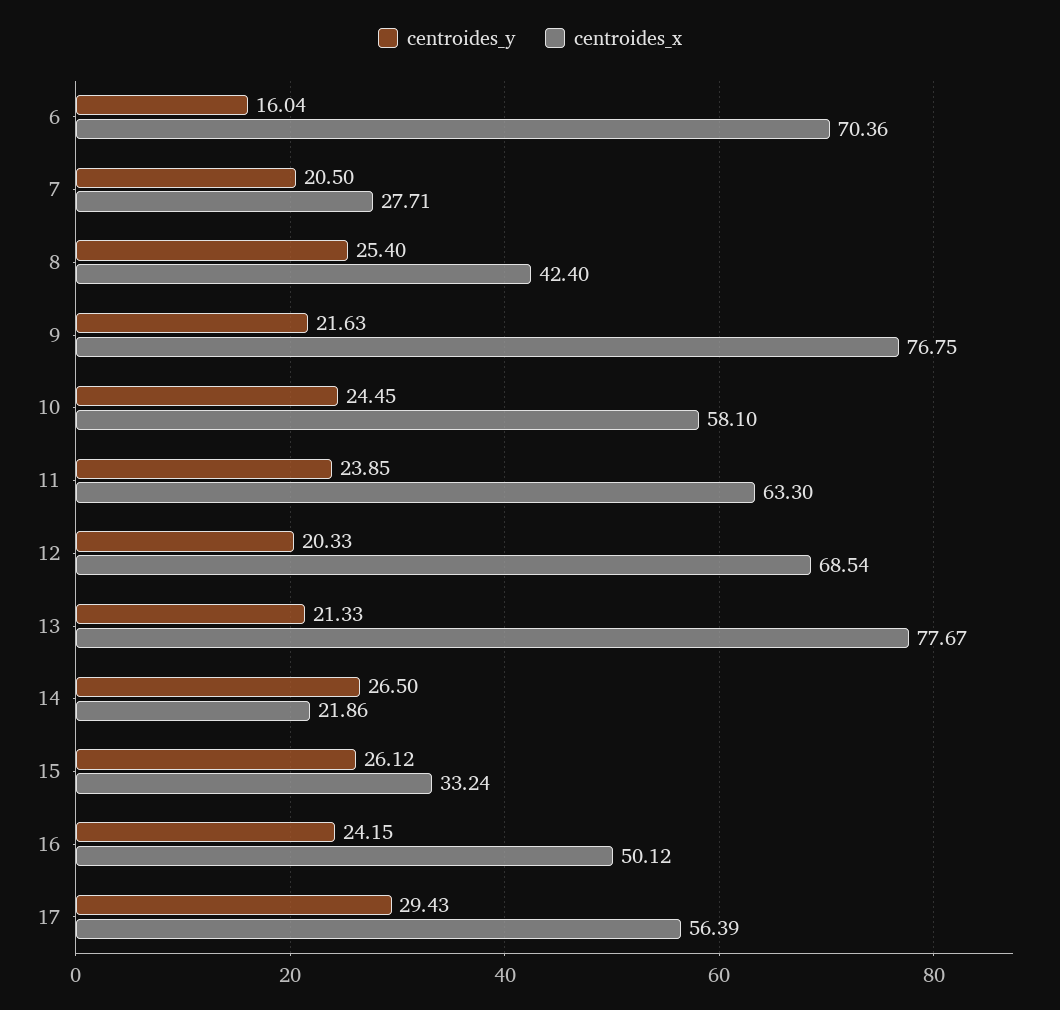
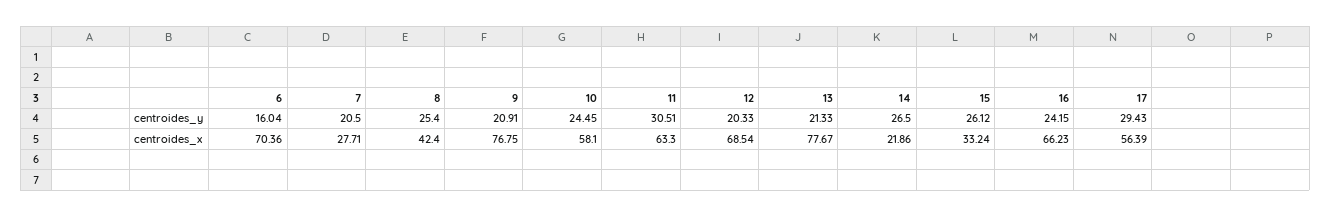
centroides_y, 9: 21.63 -> 20.91
centroides_y, 11: 23.85 -> 30.51
centroides_x, 16: 50.12 -> 66.23

